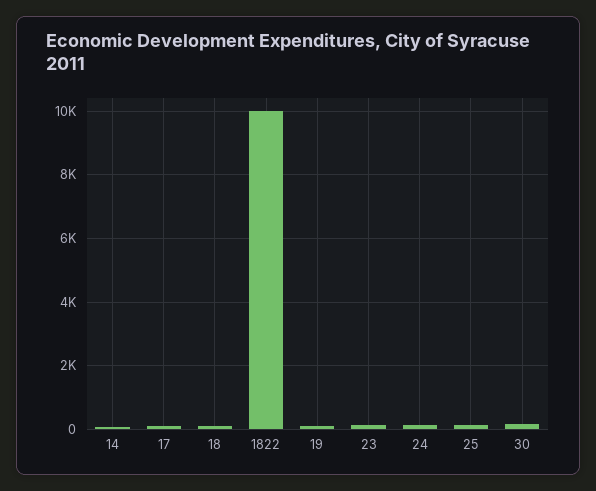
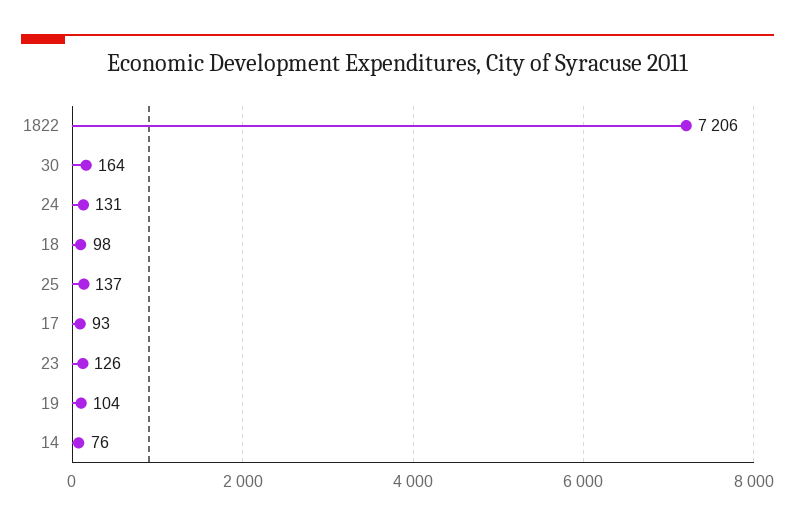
1822: 10000 -> 7206

